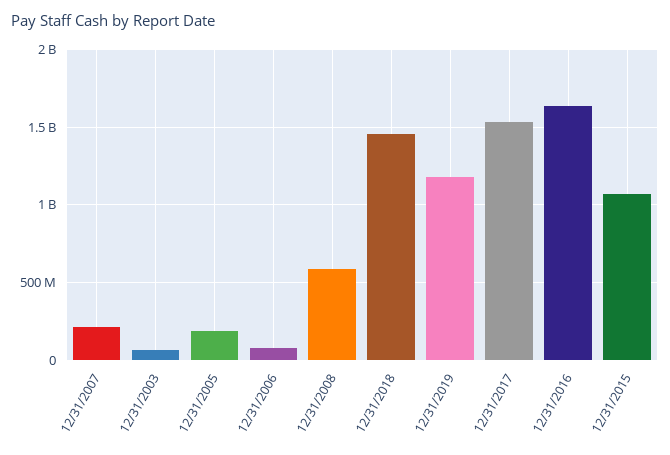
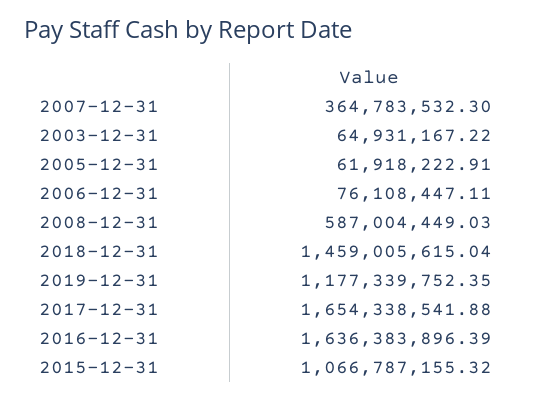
12/31/2007: 200000000 -> 364783532.3
12/31/2005: 200000000 -> 61918222.91
12/31/2017: 1550000000 -> 1654338541.88

